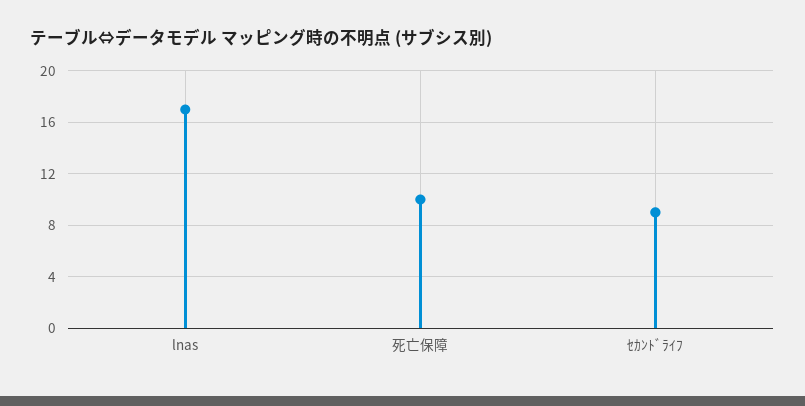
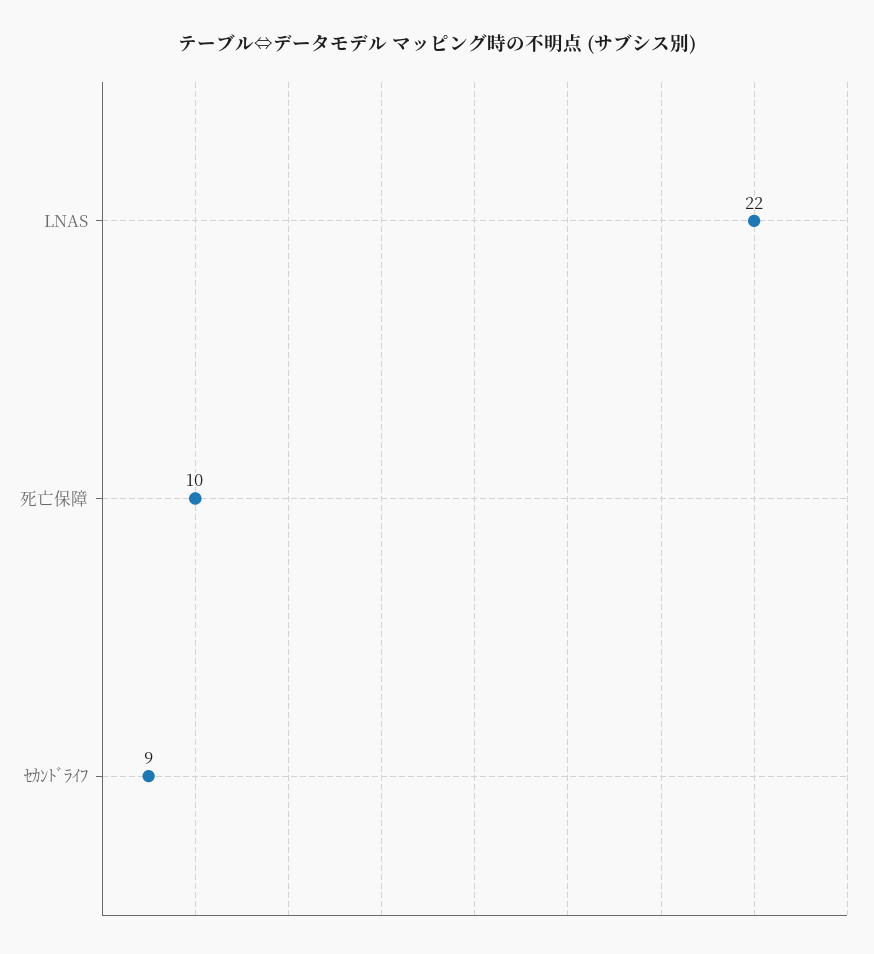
lnas: 17 -> 22

